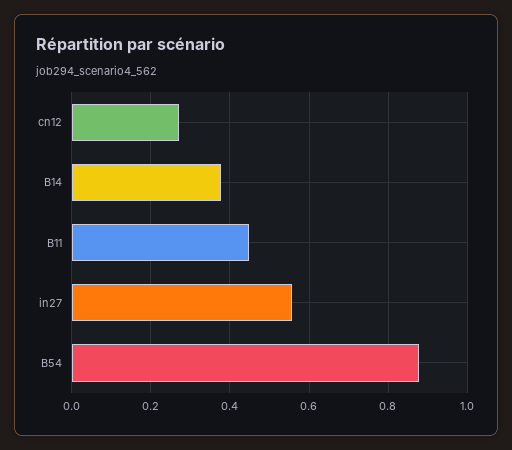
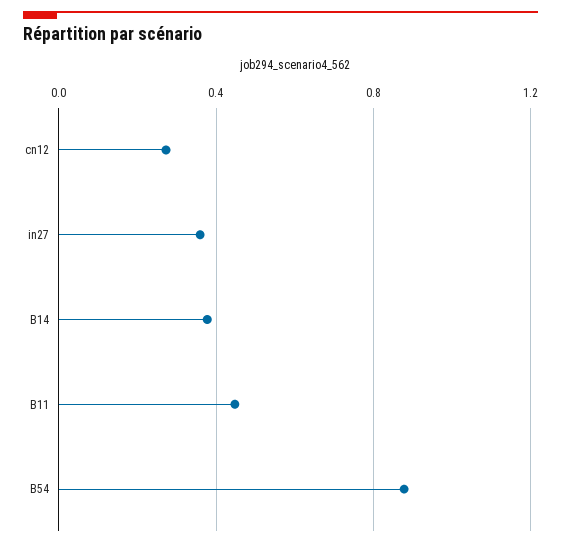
in27: 0.56 -> 0.35

